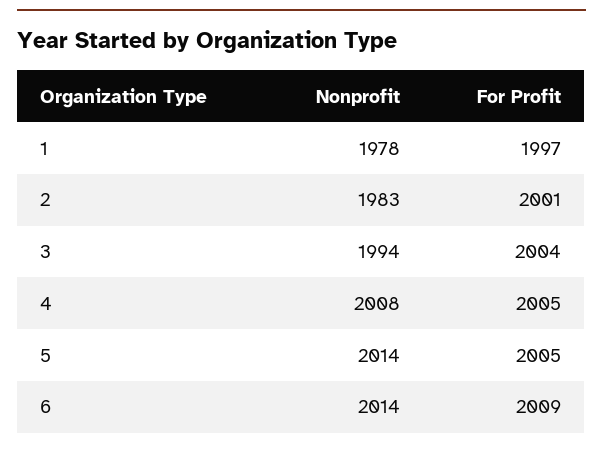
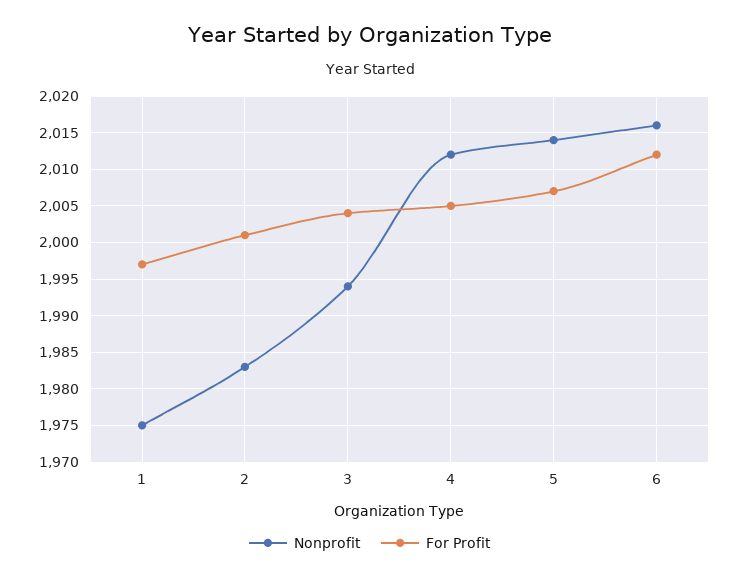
Nonprofit, 1: 1978 -> 1975
Nonprofit, 4: 2008 -> 2012
For Profit, 5: 2005 -> 2007
Nonprofit, 6: 2014 -> 2016
For Profit, 6: 2009 -> 2012

